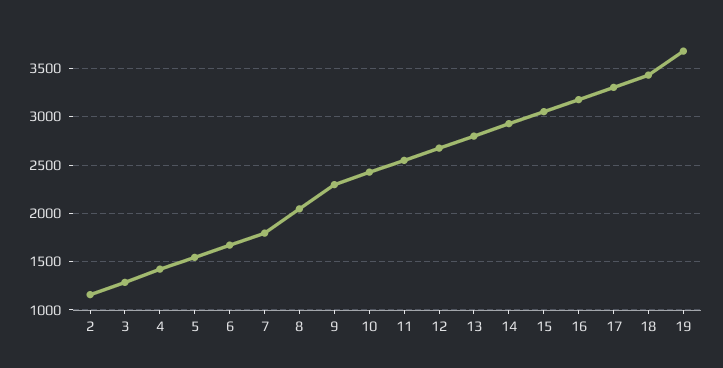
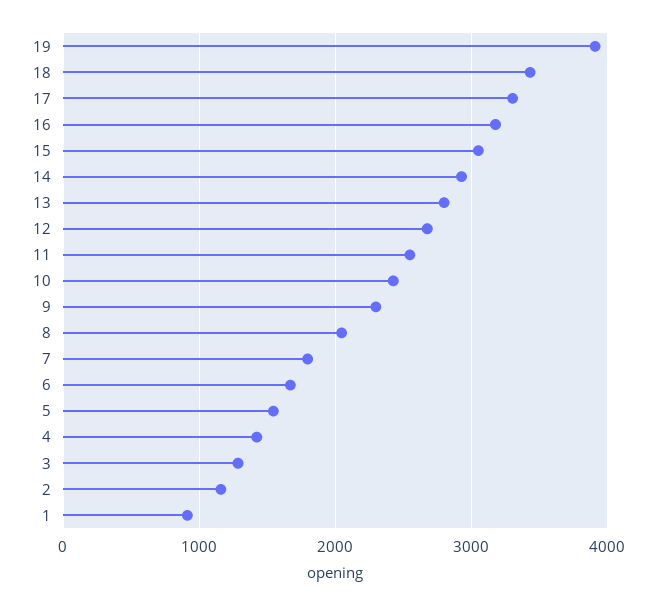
19: 3700 -> 3900
1: none -> 900

